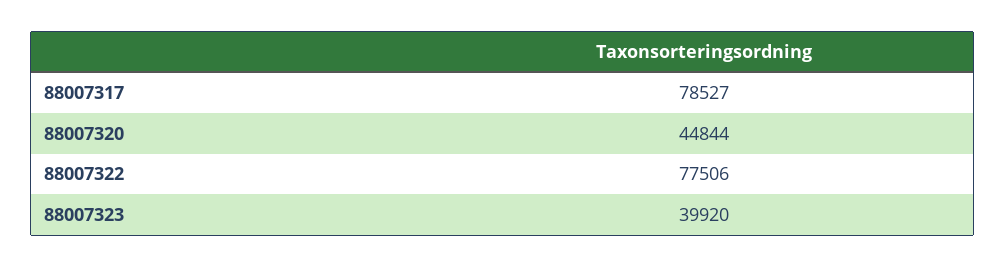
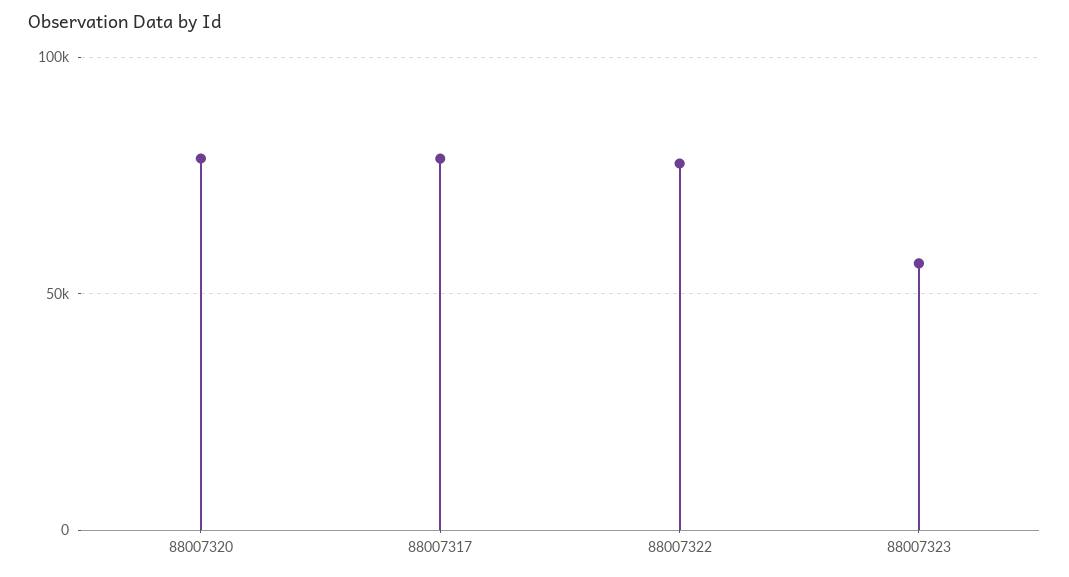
88007320: 44844 -> 80000
88007323: 39920 -> 55000

